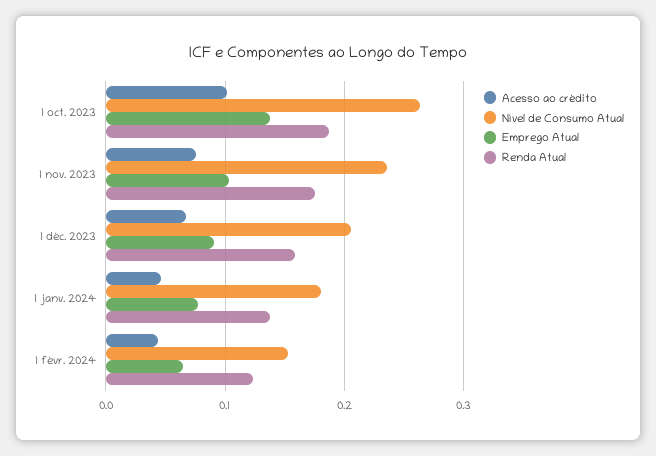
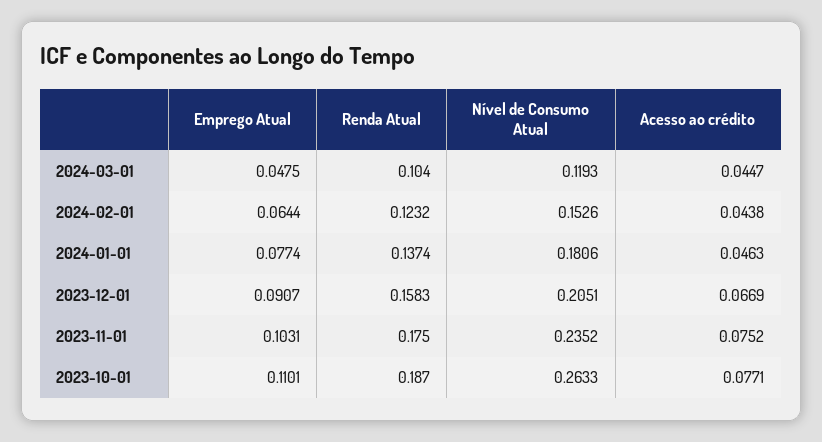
Acesso ao crédito, 1 oct. 2023: 0.1 -> 0.0771
Emprego Atual, 1 oct. 2023: 0.14 -> 0.1101
Emprego Atual, 2024-03-01: none -> 0.0475
Renda Atual, 2024-03-01: none -> 0.104
Nível de Consumo Atual, 2024-03-01: none -> 0.1193
Acesso ao crédito, 2024-03-01: none -> 0.0447

